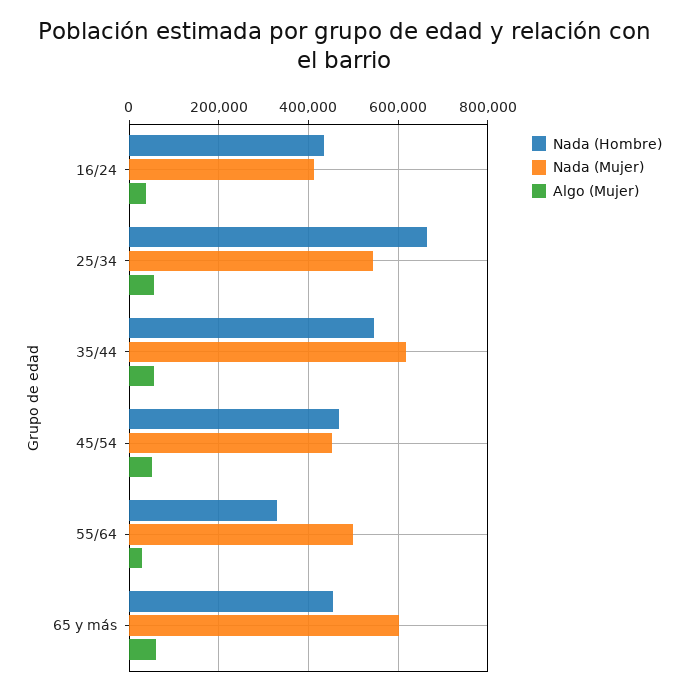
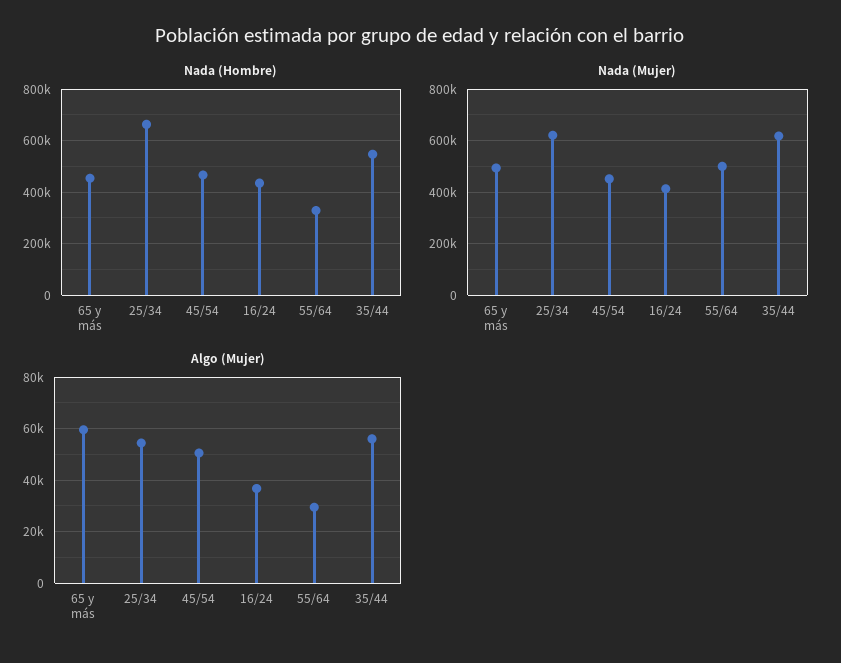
Nada (Mujer), 25/34: 540000 -> 625000
Nada (Mujer), 65 y más: 600000 -> 500000

